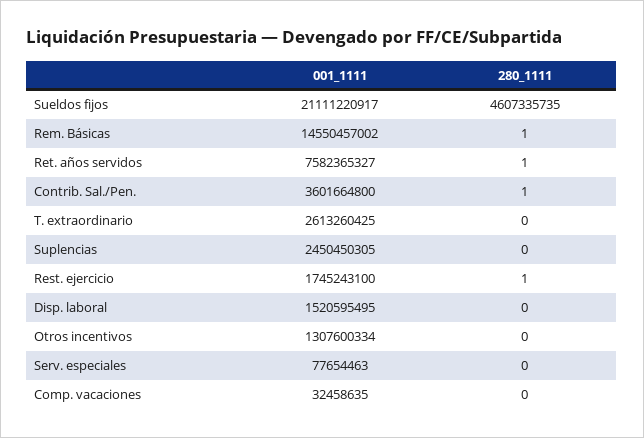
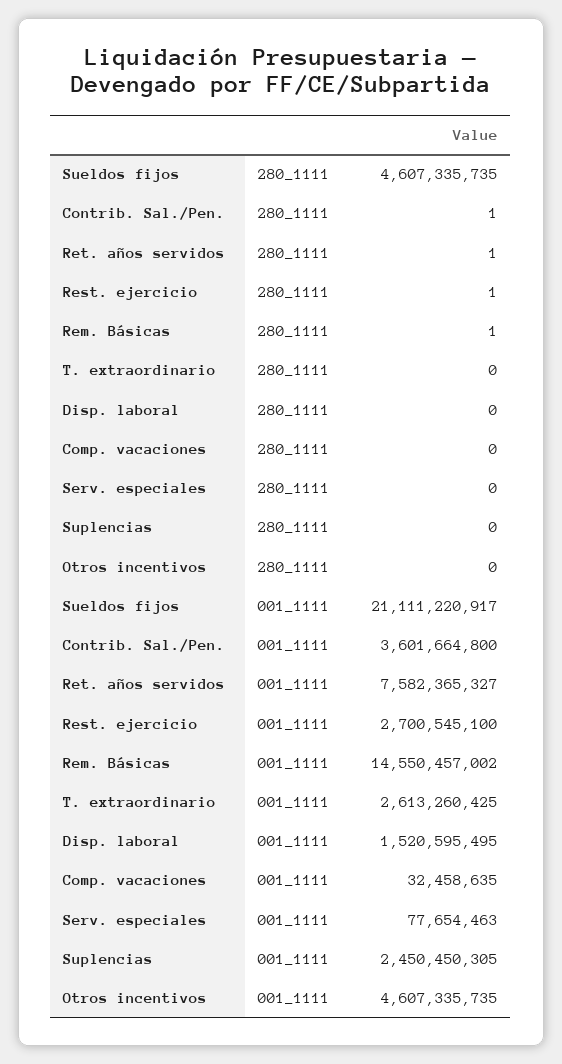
001_1111, Rest. ejercicio: 1745243100 -> 2700545100
001_1111, Otros incentivos: 1307600334 -> 4607335735

